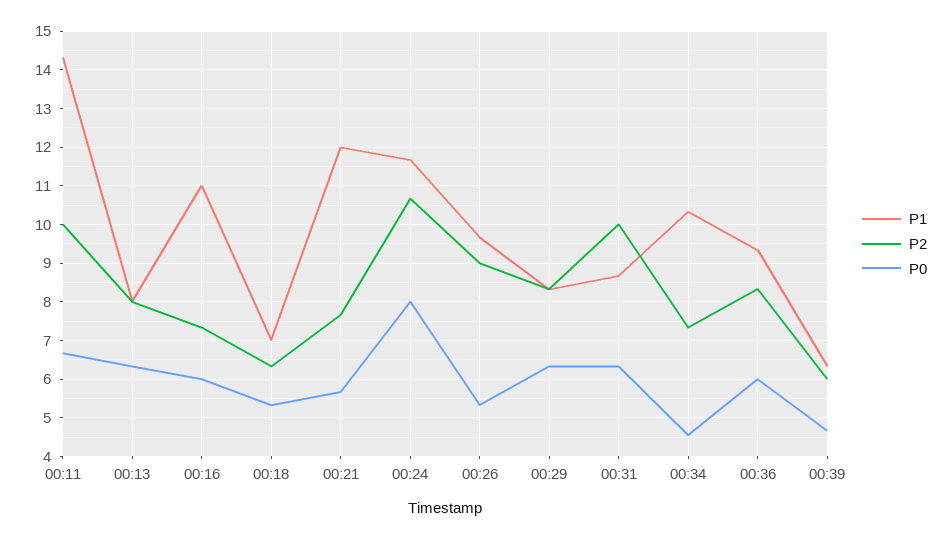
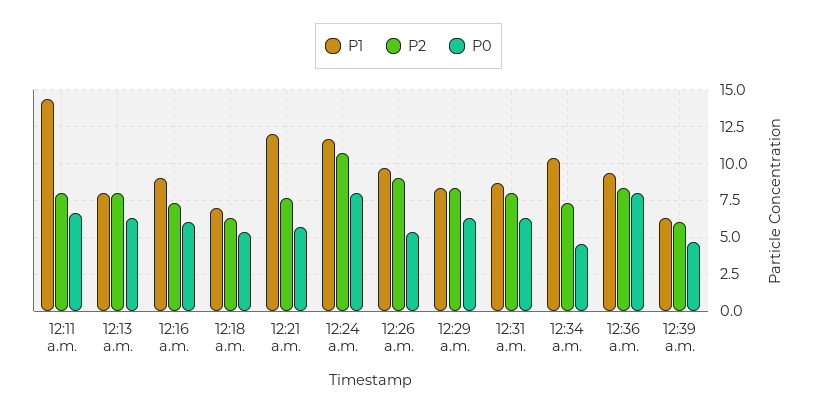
P2, 00:11: 10 -> 8
P1, 00:16: 11 -> 9
P2, 00:31: 10 -> 8
P0, 00:36: 6 -> 8

